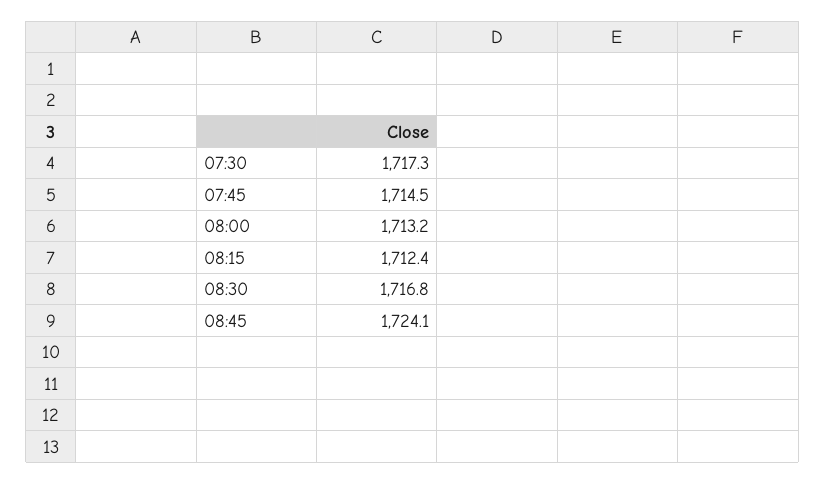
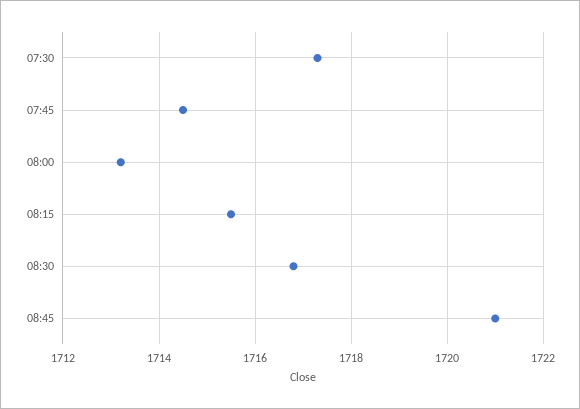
08:15: 1712.4 -> 1715.5
08:45: 1724.1 -> 1721

